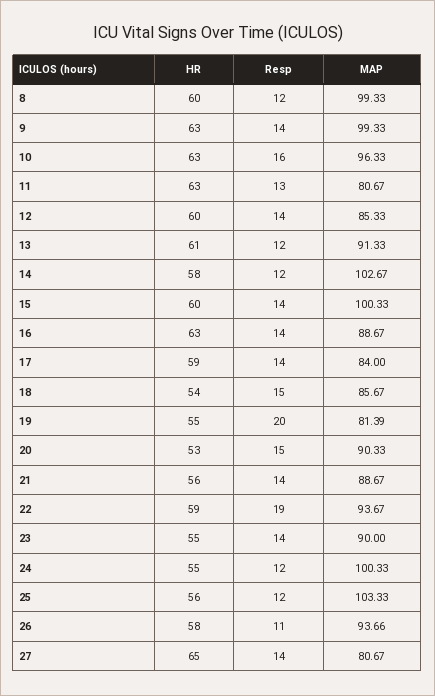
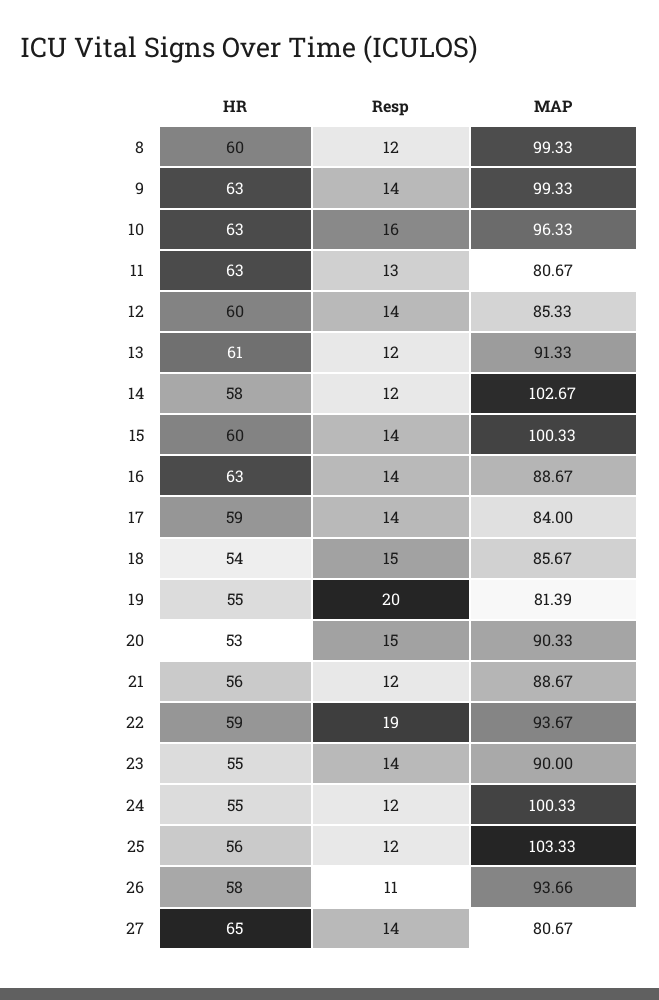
Resp, 21: 14 -> 12

